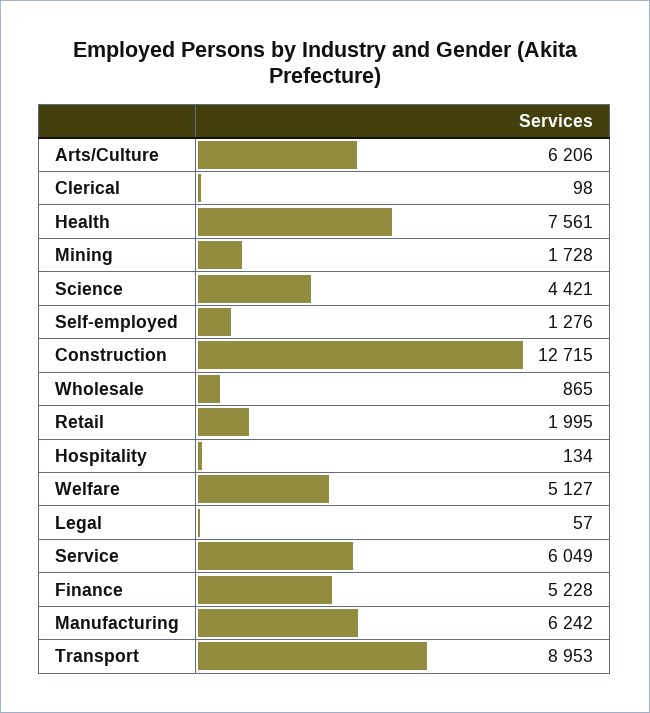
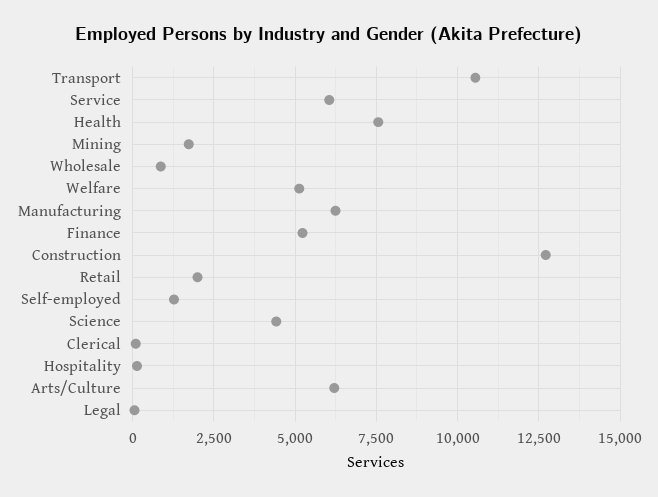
Transport: 8953 -> 10500

